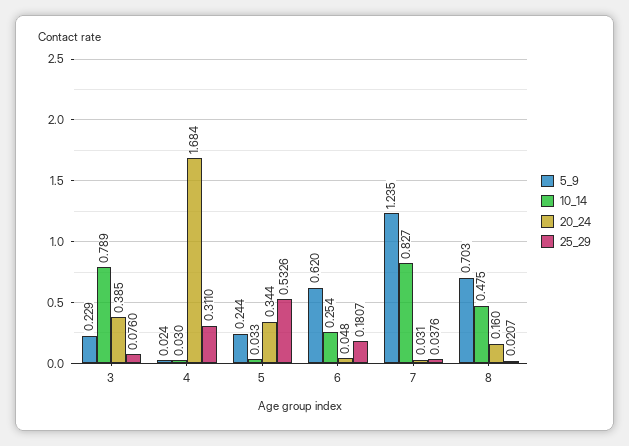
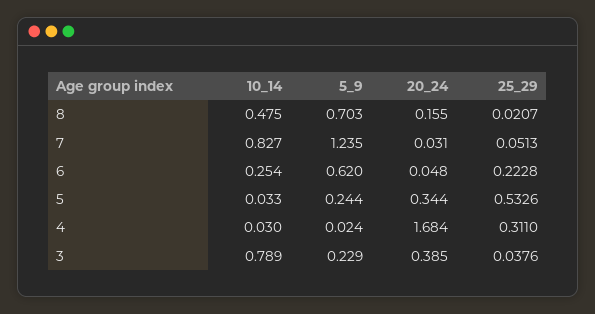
25_29, 3: 0.076 -> 0.0376
25_29, 6: 0.1807 -> 0.2228
25_29, 7: 0.0376 -> 0.0513
20_24, 8: 0.16 -> 0.155

